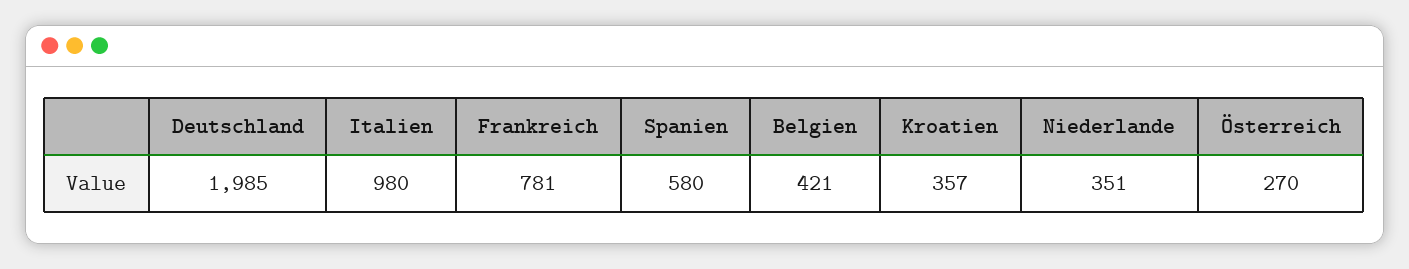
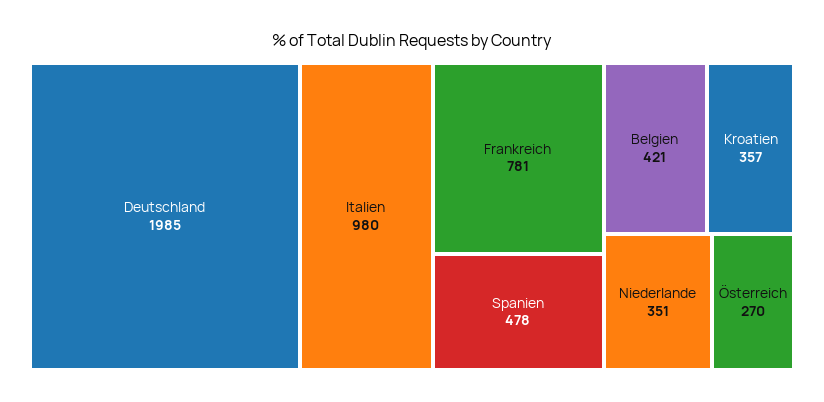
Spanien: 580 -> 478

